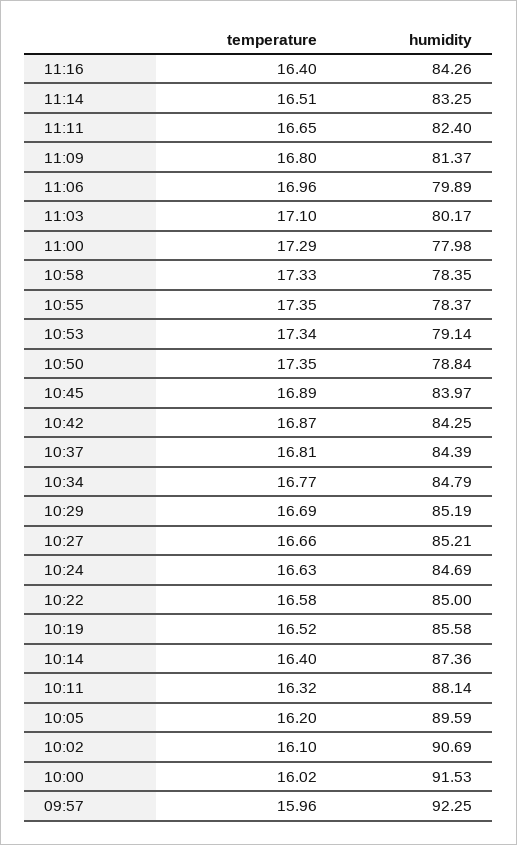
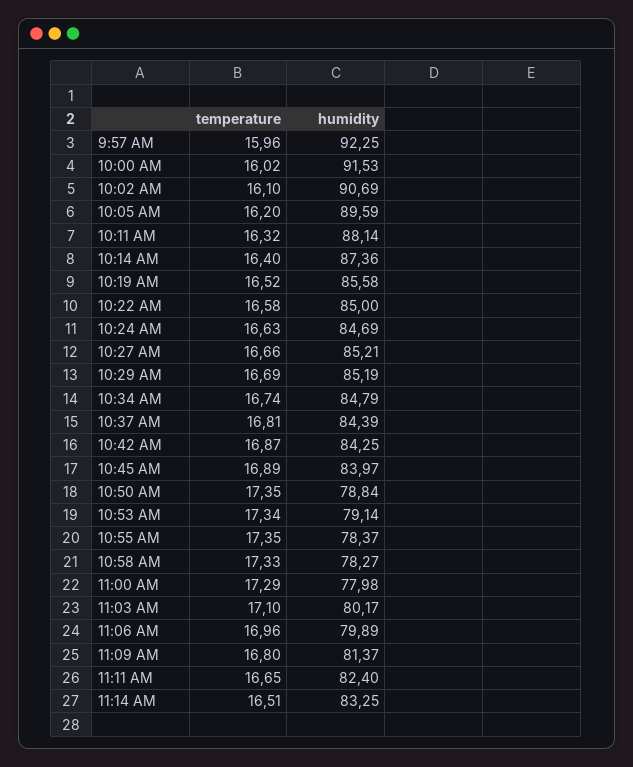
temperature, 11:16: 16.4 -> none
humidity, 11:16: 84.26 -> none
humidity, 10:58: 78.35 -> 78.27
temperature, 10:34: 16.77 -> 16.74

